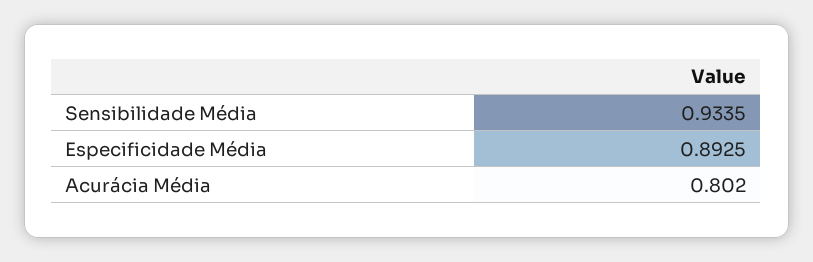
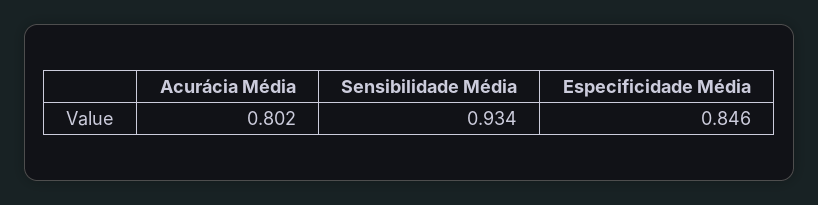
Especificidade Média: 0.8925 -> 0.846

